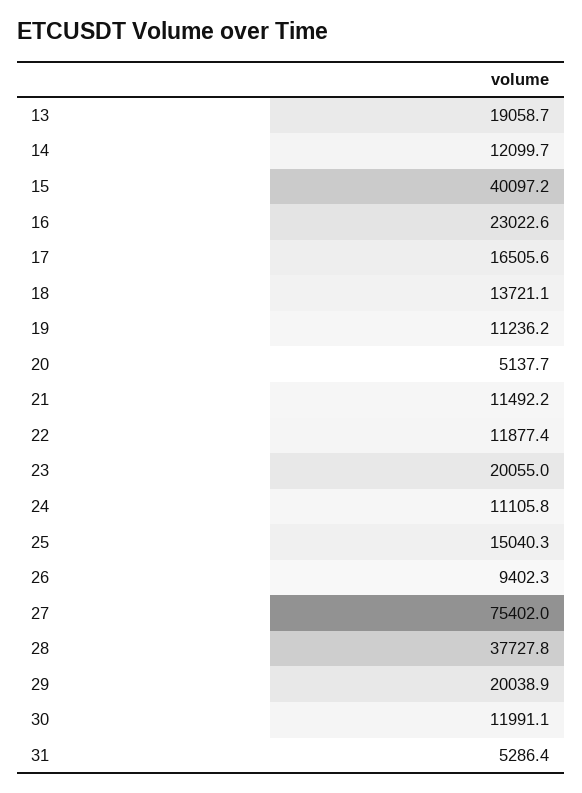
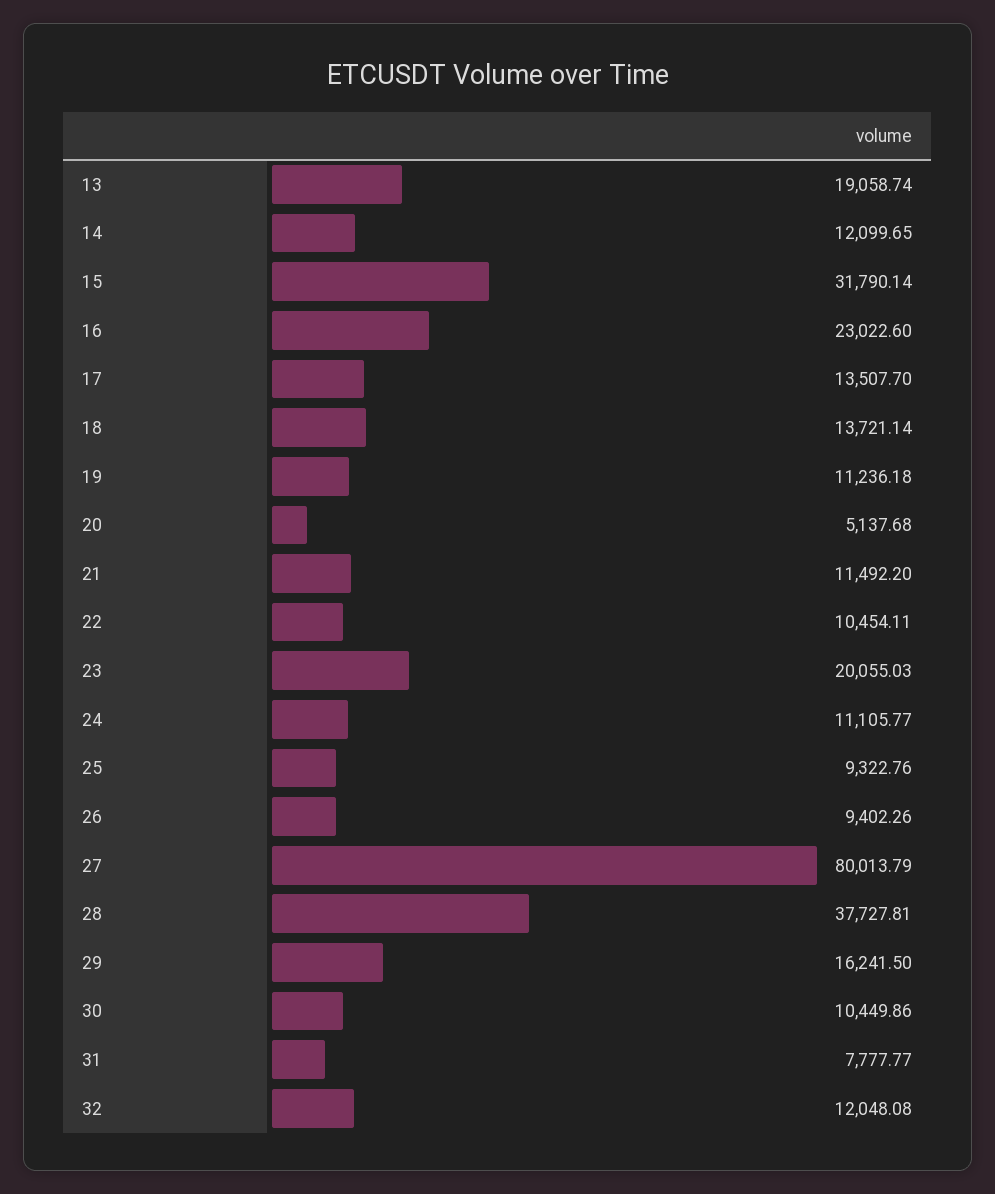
15: 40097.2 -> 31790.14
17: 16505.6 -> 13507.7
22: 11877.4 -> 10454.11
25: 15040.3 -> 9322.76
27: 75402 -> 80013.79
29: 20038.9 -> 16241.5
30: 11991.1 -> 10449.86
31: 5286.4 -> 7777.77
32: none -> 12048.08

